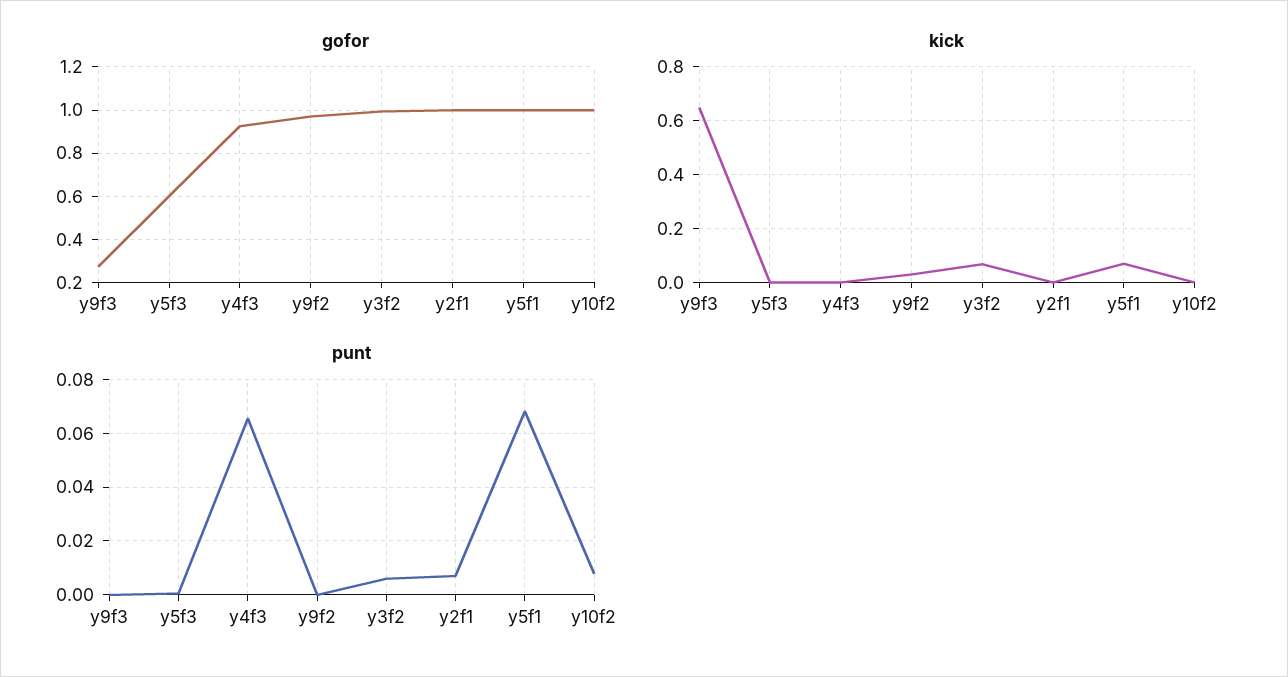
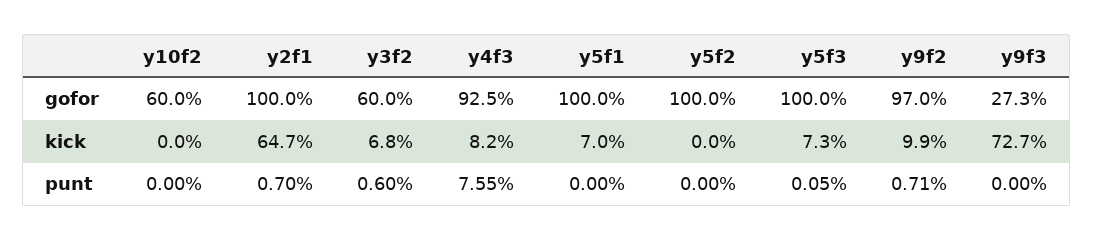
gofor, y5f3: 0.6 -> 1
gofor, y3f2: 1 -> 0.6
gofor, y10f2: 1 -> 0.6
kick, y9f3: 0.65 -> 0.727
kick, y5f3: 0 -> 0.073
kick, y4f3: 0 -> 0.082
kick, y9f2: 0.025 -> 0.099
kick, y2f1: 0 -> 0.647
punt, y4f3: 0.065 -> 0.0755
punt, y9f2: 0 -> 0.0071
punt, y5f1: 0.0675 -> 0
punt, y10f2: 0.0075 -> 0
gofor, y5f2: none -> 1
kick, y5f2: none -> 0
punt, y5f2: none -> 0

